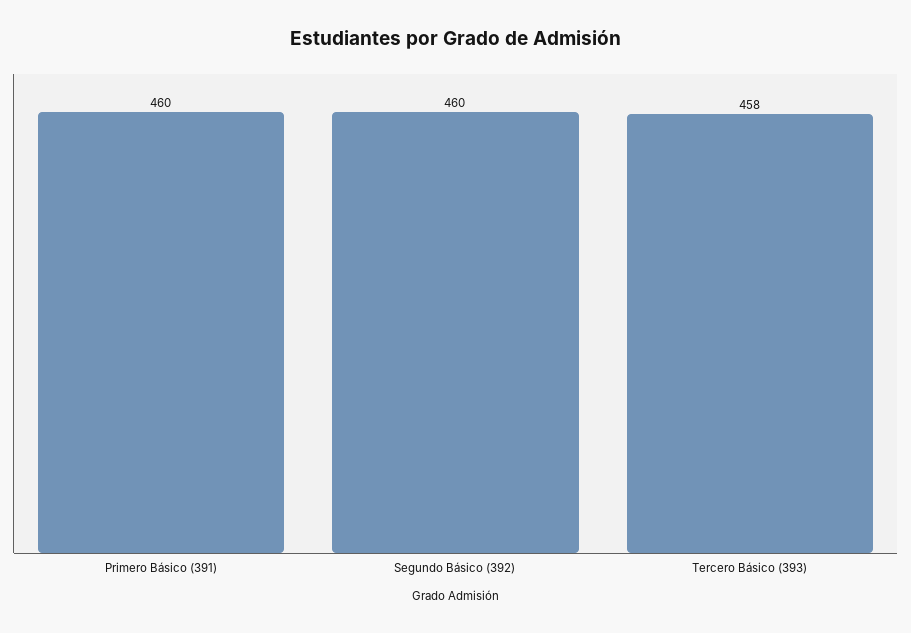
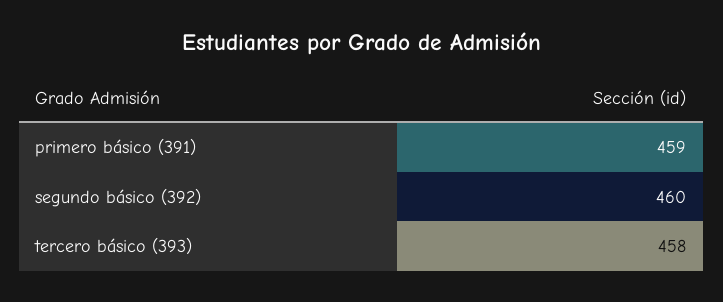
Primero Básico (391): 460 -> 459

